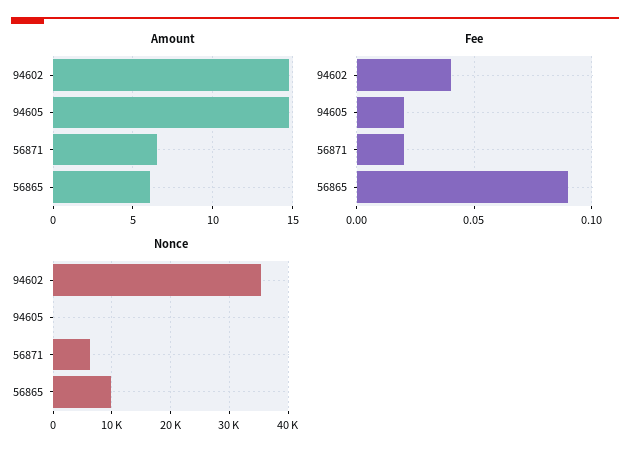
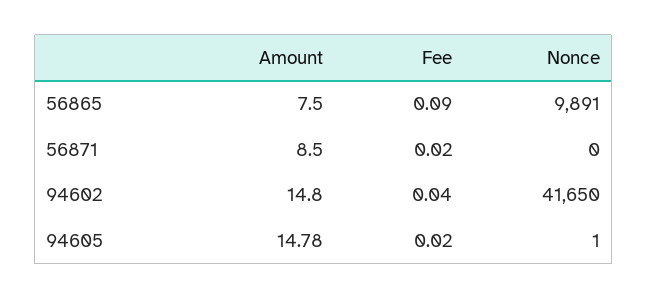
Amount, 56871: 6.5 -> 8.5
Amount, 56865: 6 -> 7.5
Nonce, 94602: 36000 -> 41650
Nonce, 56871: 6000 -> 0

